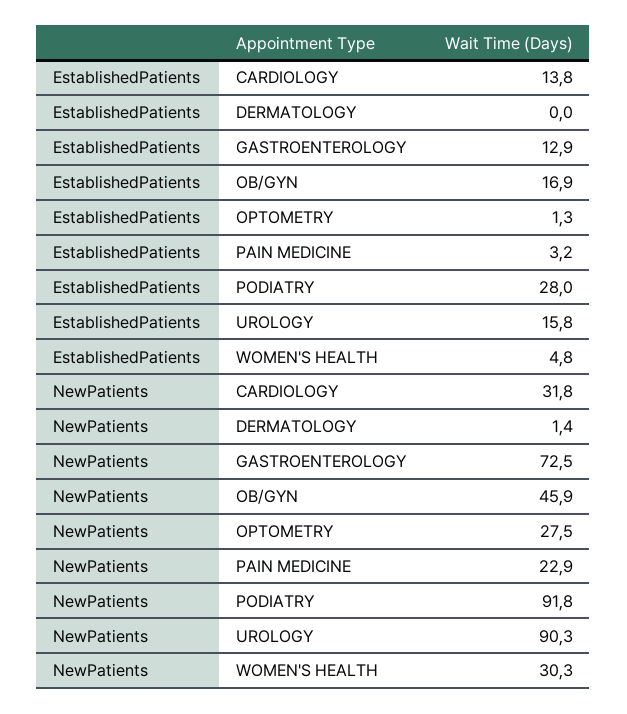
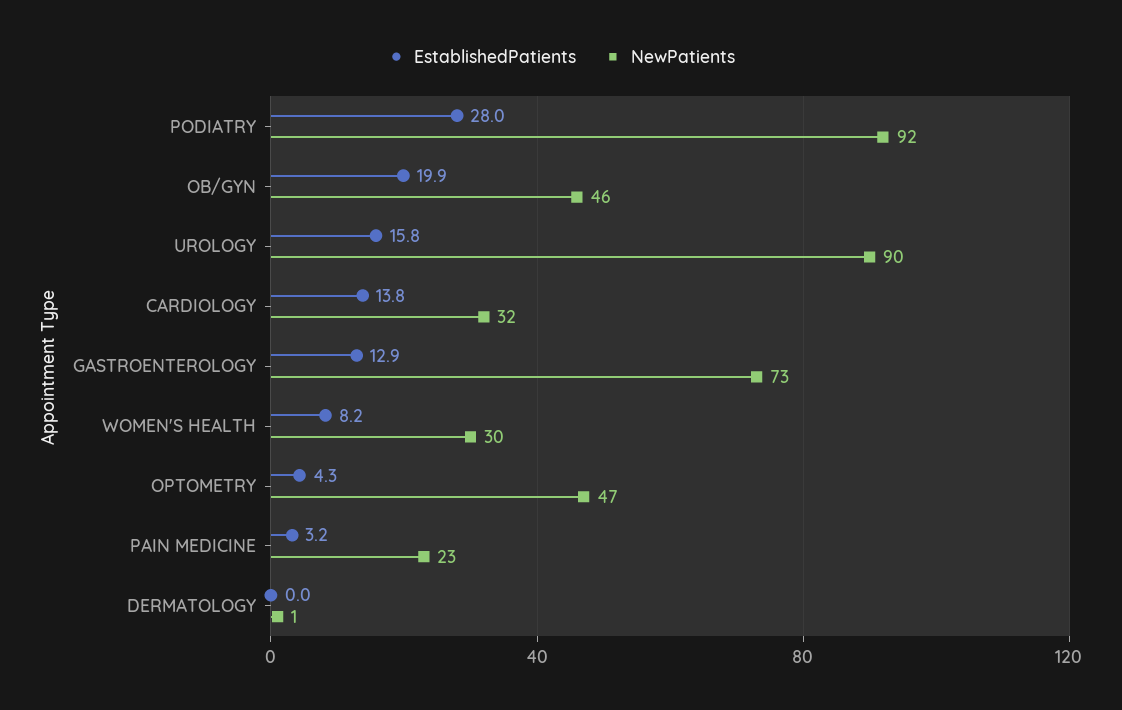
EstablishedPatients, OB/GYN: 16.9 -> 19.9
EstablishedPatients, OPTOMETRY: 1.3 -> 4.3
EstablishedPatients, WOMEN'S HEALTH: 4.8 -> 8.2
NewPatients, OPTOMETRY: 27.5 -> 47

